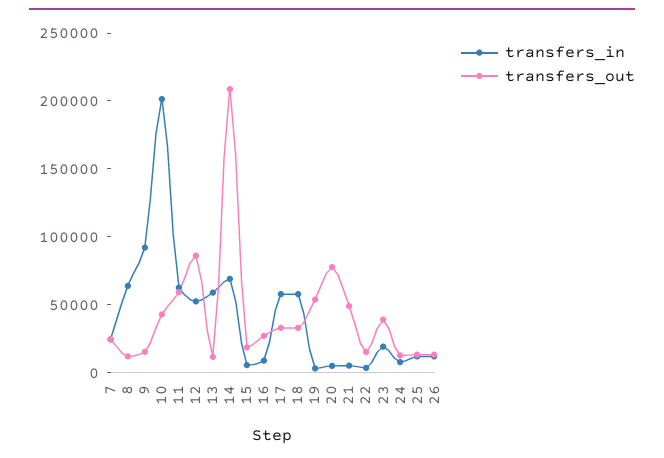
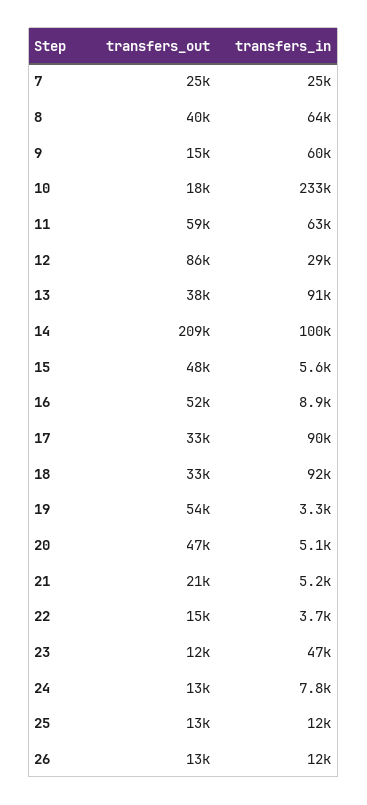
transfers_out, 8: 10000 -> 40000
transfers_in, 9: 90000 -> 60000
transfers_in, 10: 200000 -> 233000
transfers_out, 10: 40000 -> 18000
transfers_in, 12: 50000 -> 29000
transfers_in, 13: 60000 -> 91000
transfers_out, 13: 10000 -> 38000
transfers_in, 14: 70000 -> 100000
transfers_out, 15: 20000 -> 48000
transfers_out, 16: 30000 -> 52000
transfers_in, 17: 60000 -> 90000
transfers_in, 18: 60000 -> 92000
transfers_out, 20: 80000 -> 47000
transfers_out, 21: 50000 -> 21000
transfers_in, 23: 20000 -> 47000
transfers_out, 23: 40000 -> 12000

